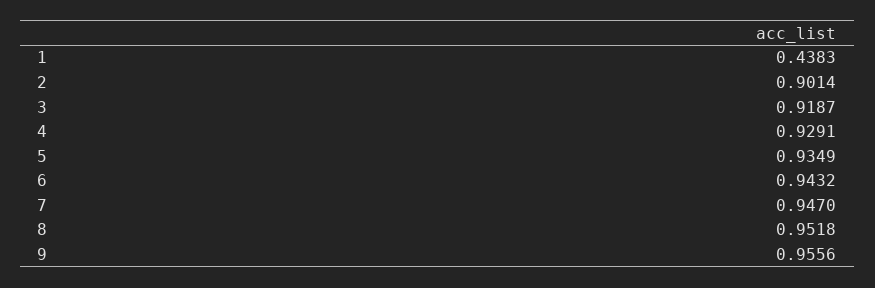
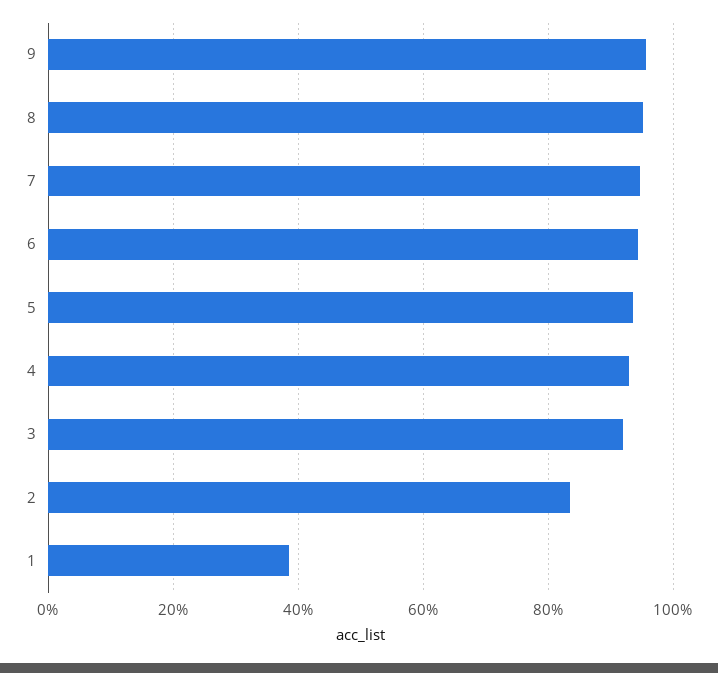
1: 0.4383 -> 0.38
2: 0.9014 -> 0.84

